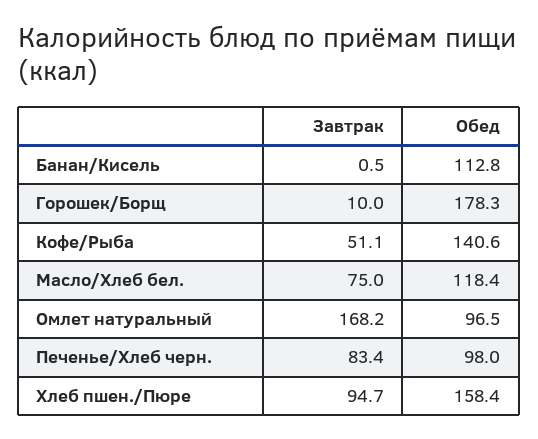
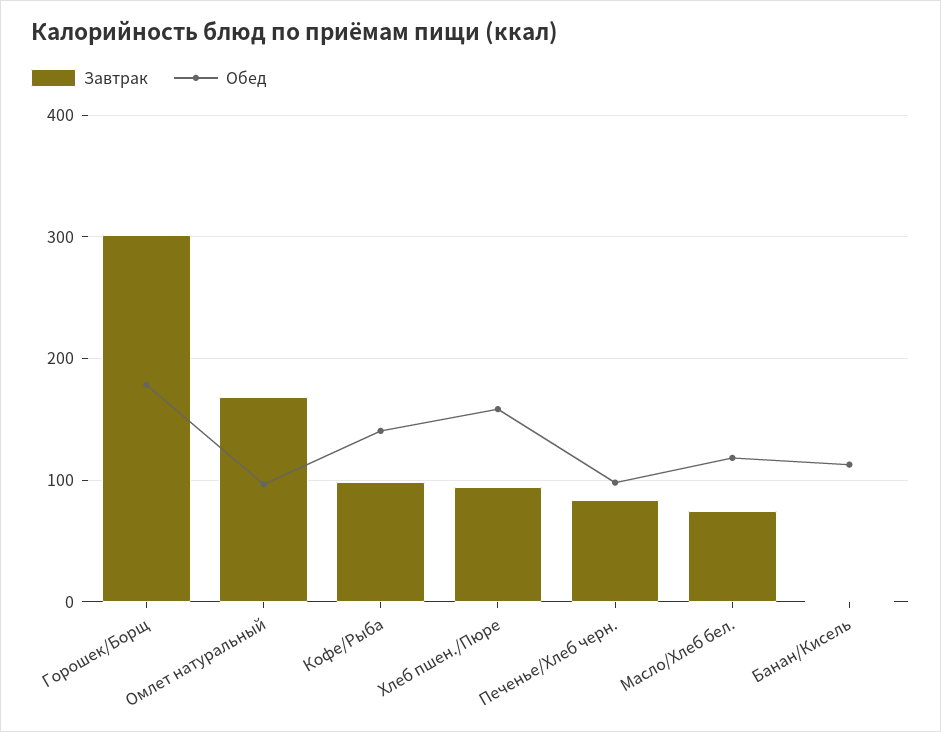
Завтрак, Горошек/Борщ: 10 -> 300
Завтрак, Кофе/Рыба: 51.1 -> 100

